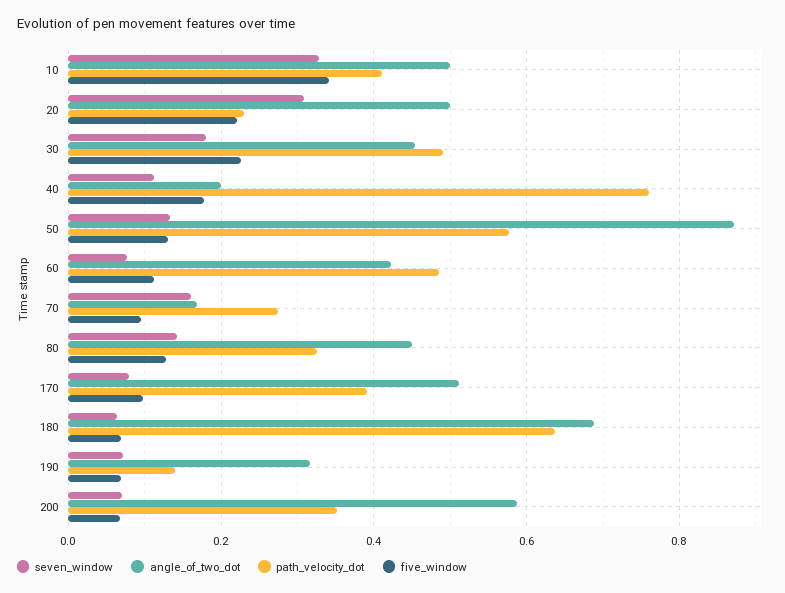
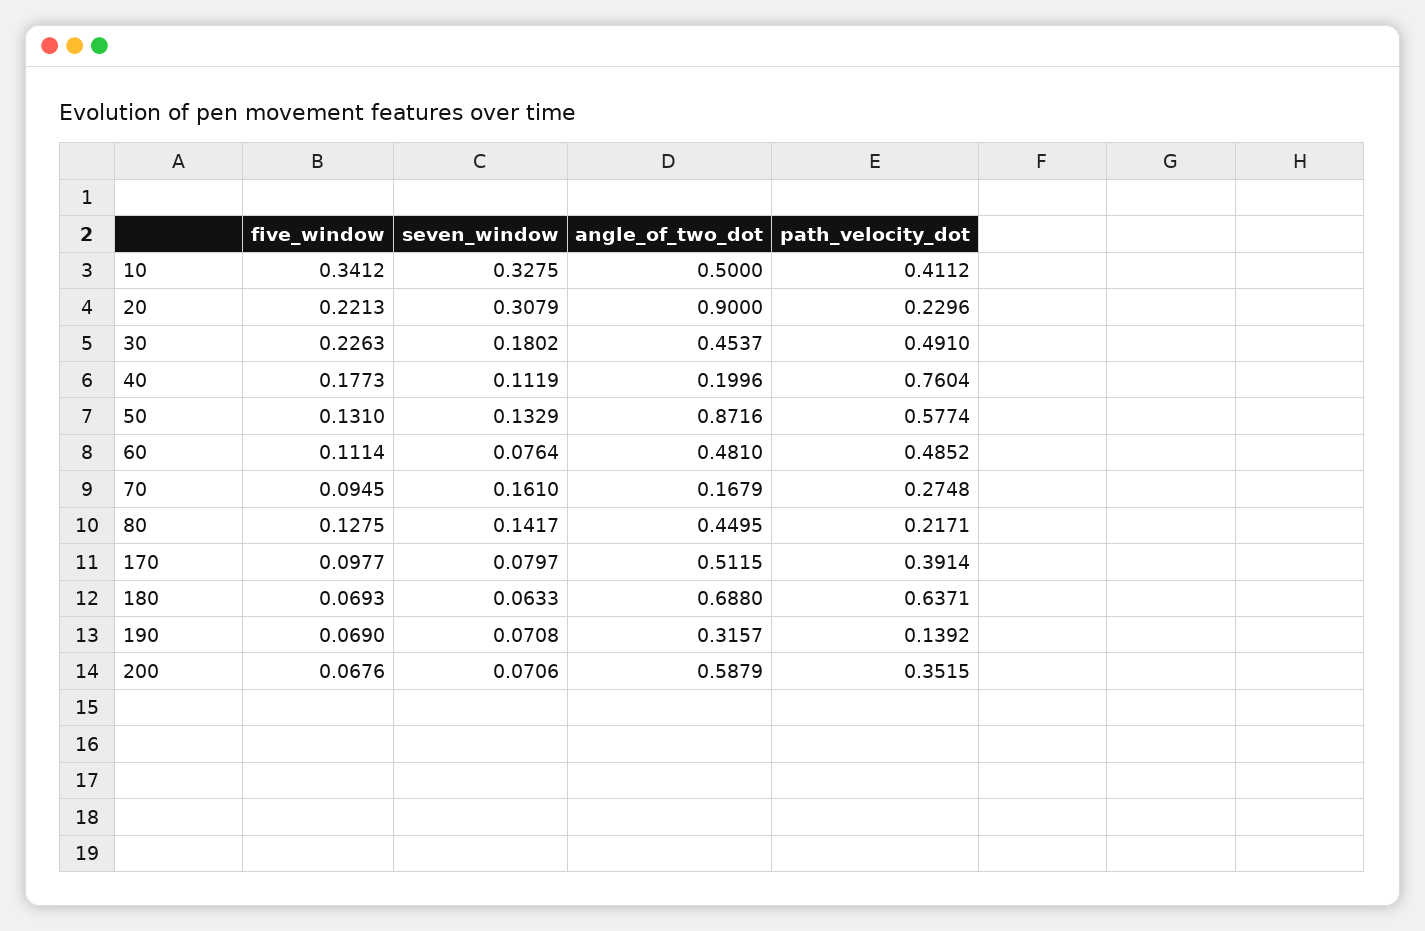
angle_of_two_dot, 20: 0.5 -> 0.9
angle_of_two_dot, 60: 0.42 -> 0.481
path_velocity_dot, 80: 0.32 -> 0.2171

